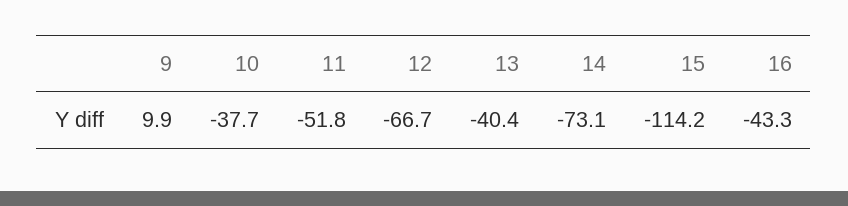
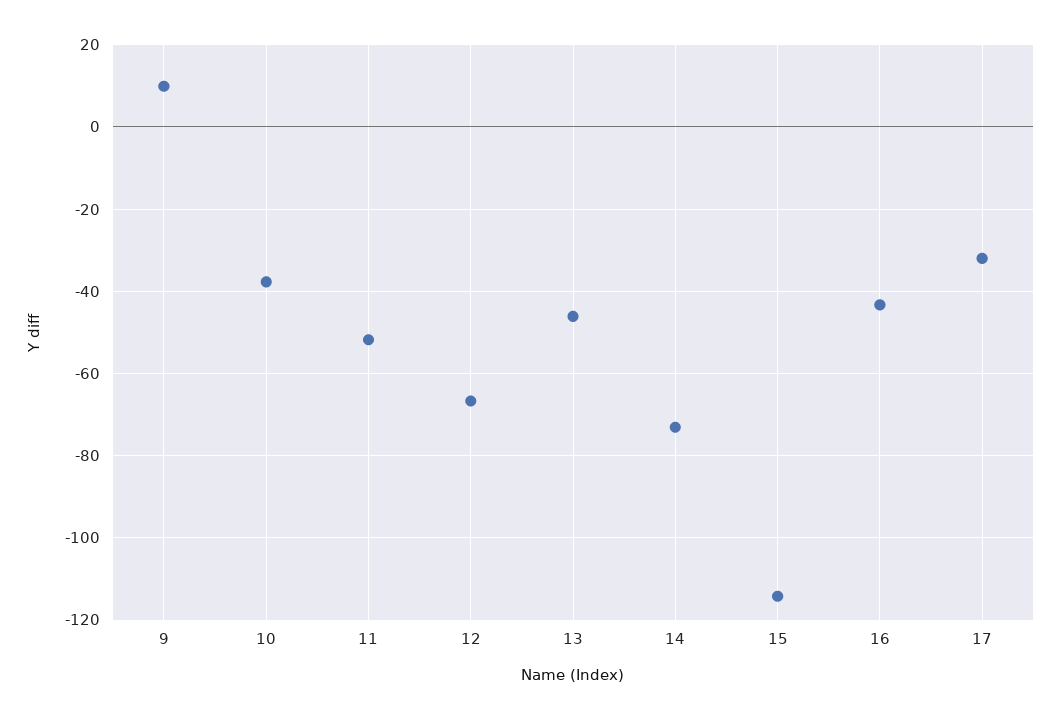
13: -40.4 -> -46
17: none -> -32

